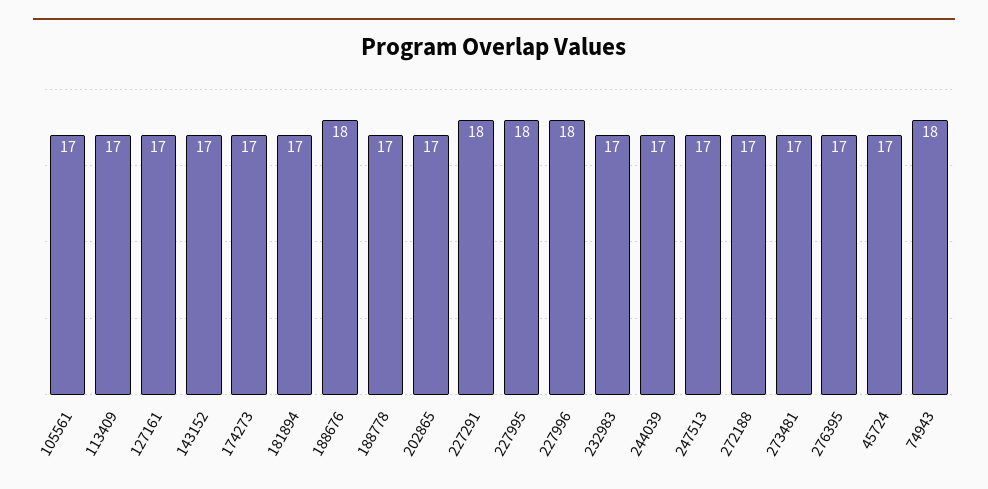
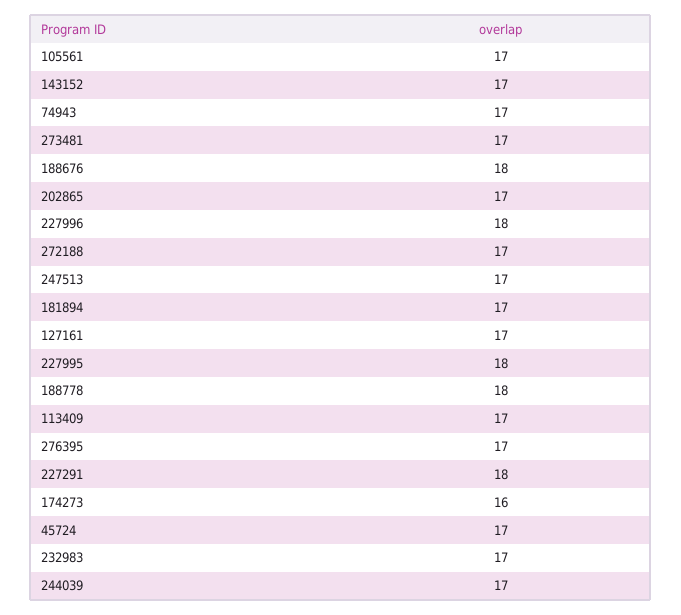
174273: 17 -> 16
188778: 17 -> 18
74943: 18 -> 17

